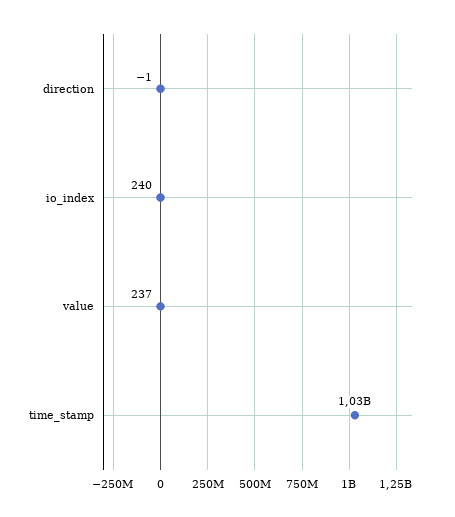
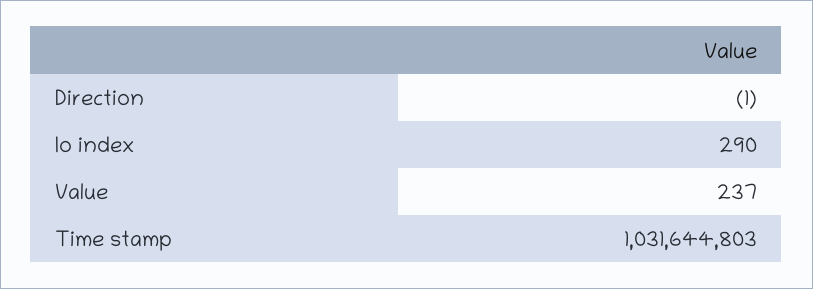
io_index: 240 -> 290

